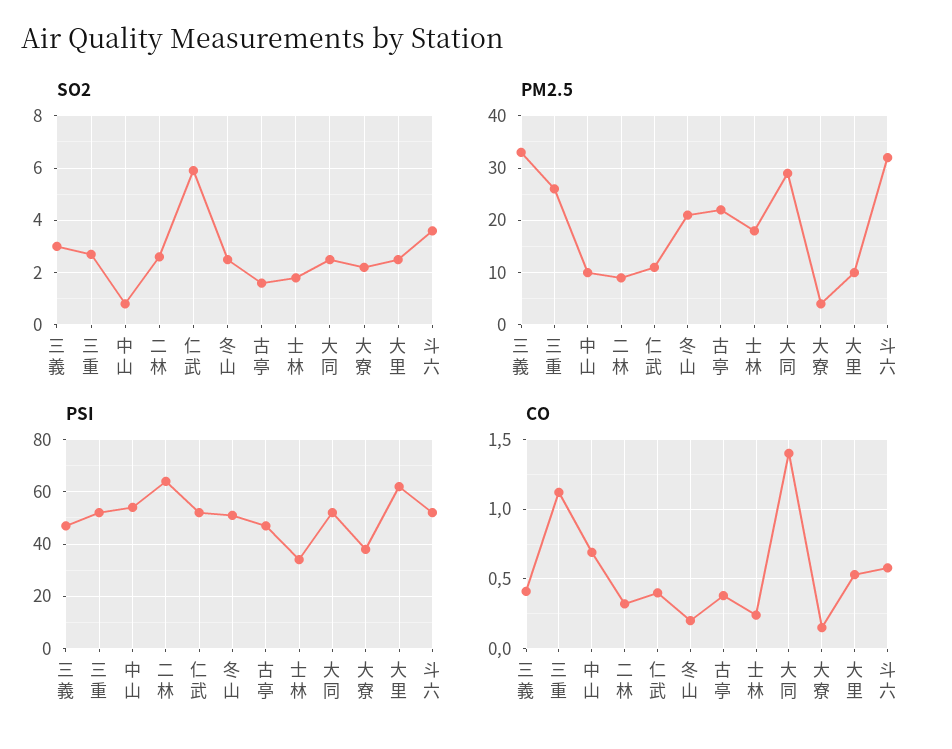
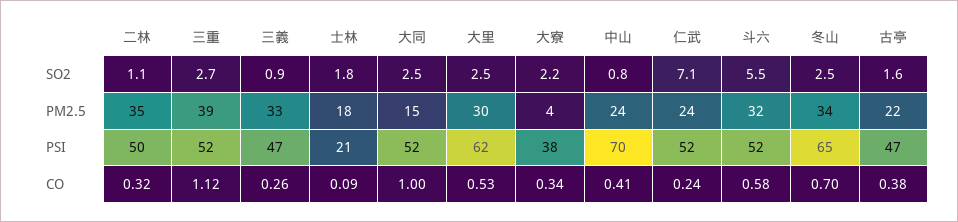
SO2, 三義: 3 -> 0.9
SO2, 二林: 2.5 -> 1.1
SO2, 仁武: 6 -> 7.1
SO2, 斗六: 3.5 -> 5.5
PM2.5, 三重: 25 -> 39
PM2.5, 中山: 10 -> 24
PM2.5, 二林: 10 -> 35
PM2.5, 仁武: 10 -> 24
PM2.5, 冬山: 20 -> 34
PM2.5, 大同: 30 -> 15
PM2.5, 大里: 10 -> 30
PSI, 中山: 55 -> 70
PSI, 二林: 65 -> 50
PSI, 冬山: 50 -> 65
PSI, 士林: 35 -> 21
CO, 三義: 0.4 -> 0.26
CO, 中山: 0.7 -> 0.41
CO, 仁武: 0.4 -> 0.24
CO, 冬山: 0.2 -> 0.7
CO, 士林: 0.25 -> 0.09
CO, 大同: 1.4 -> 1
CO, 大寮: 0.15 -> 0.34

